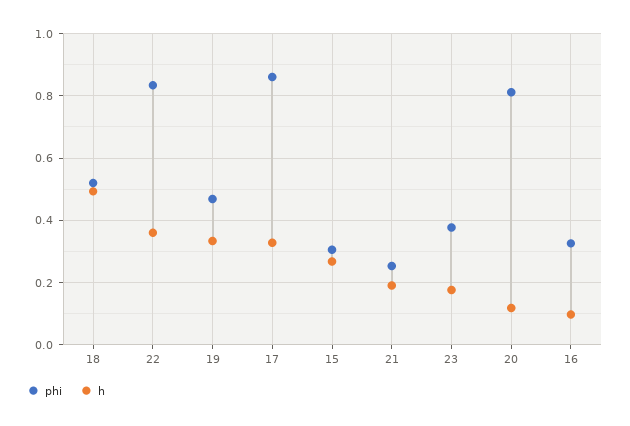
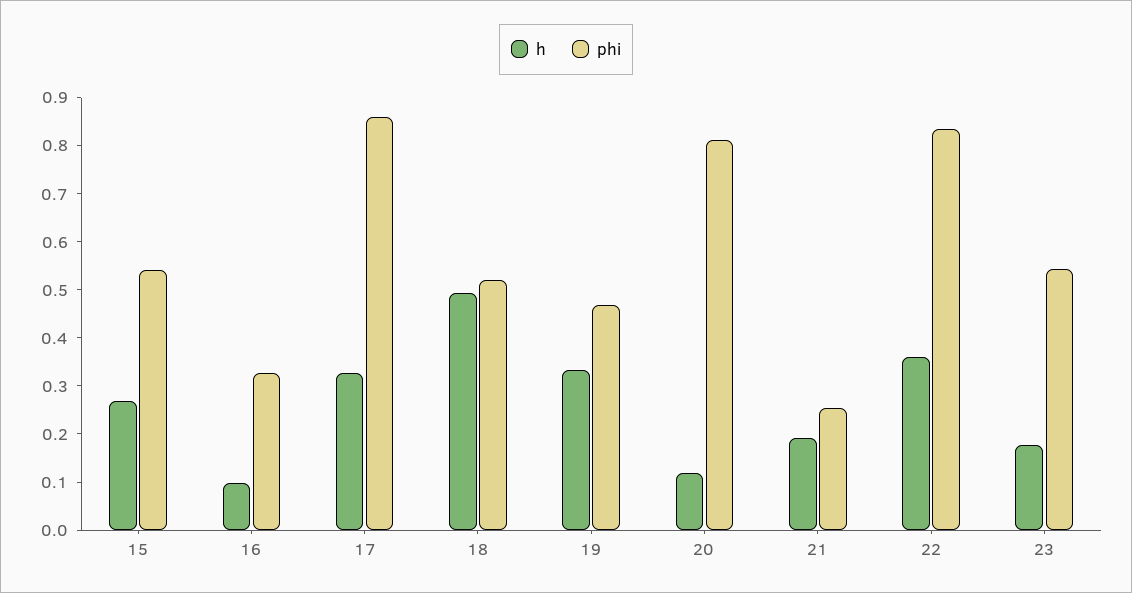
phi, 15: 0.3 -> 0.54
phi, 23: 0.38 -> 0.54

